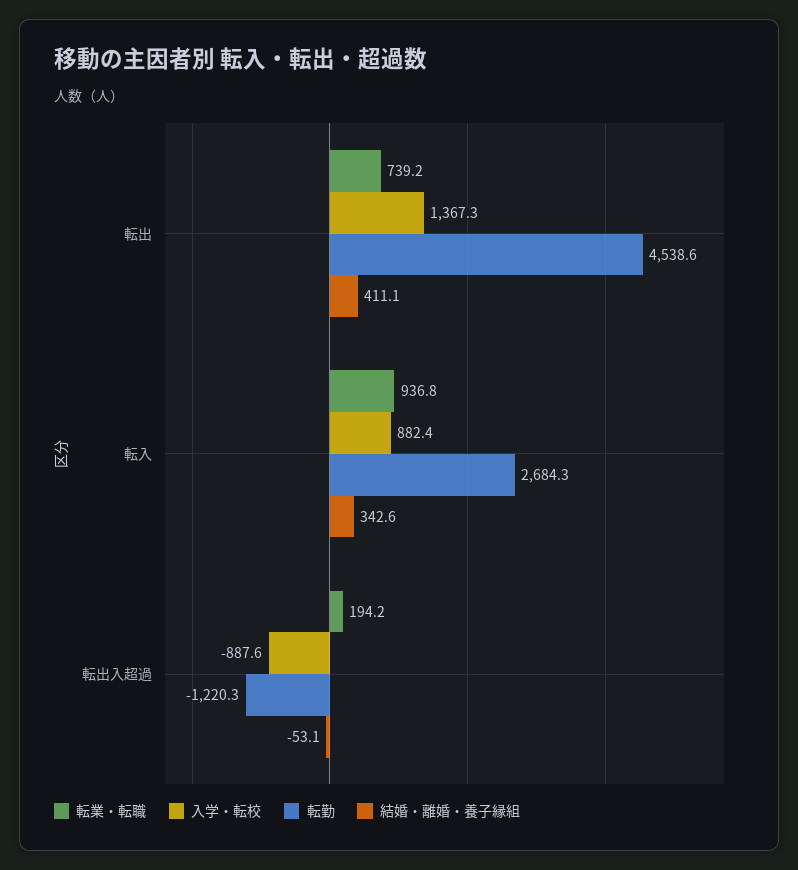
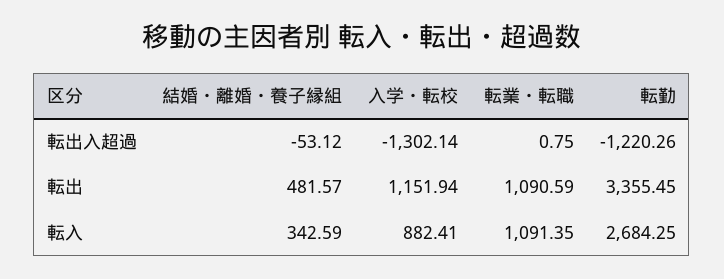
転業・転職, 転出: 739.2 -> 1090.59
入学・転校, 転出: 1367.3 -> 1151.94
転勤, 転出: 4538.6 -> 3355.45
結婚・離婚・養子縁組, 転出: 411.1 -> 481.57
転業・転職, 転入: 936.8 -> 1091.35
転業・転職, 転出入超過: 194.2 -> 0.75
入学・転校, 転出入超過: -887.6 -> -1302.14

